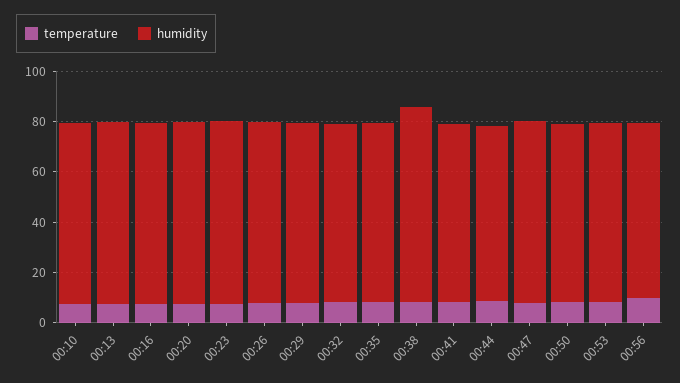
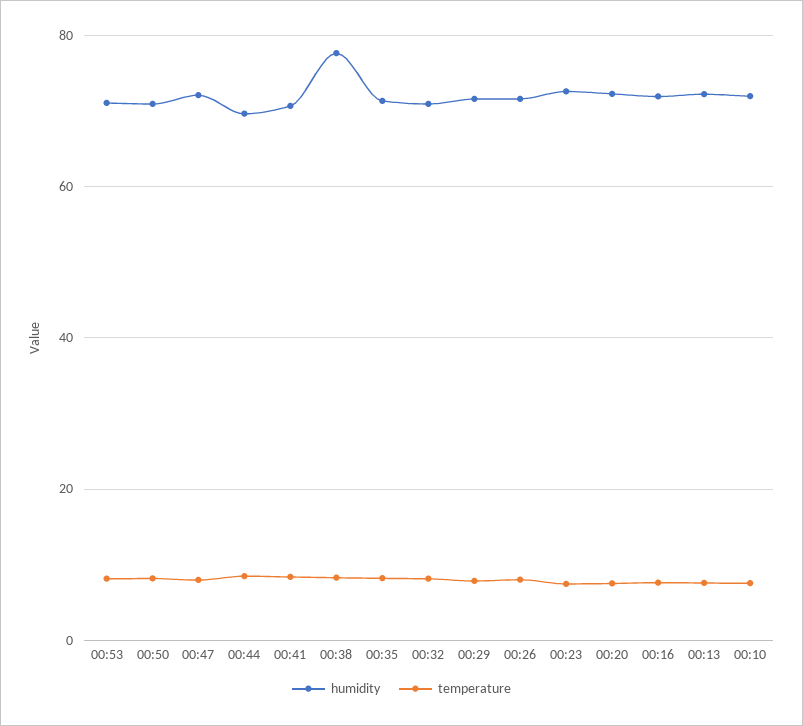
temperature, 00:56: 10 -> none
humidity, 00:56: 70 -> none

